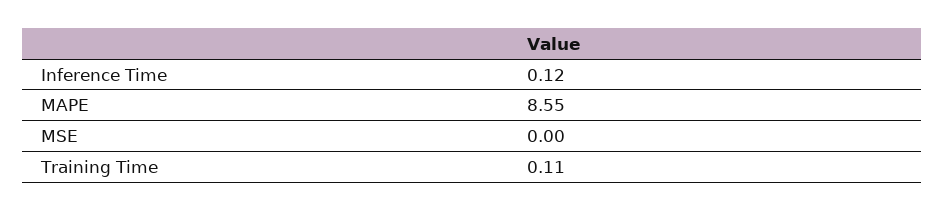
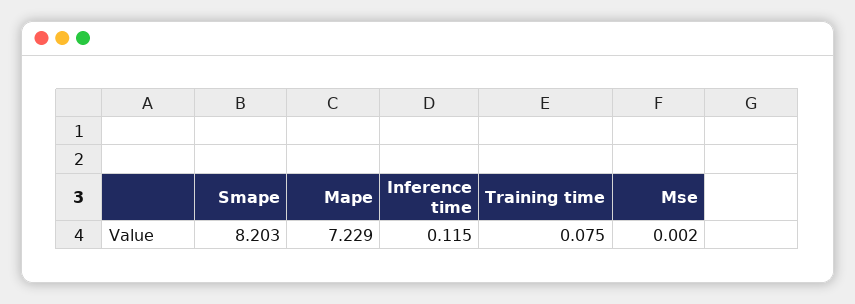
MAPE: 8.55 -> 7.229
Training Time: 0.11 -> 0.075
Smape: none -> 8.203

